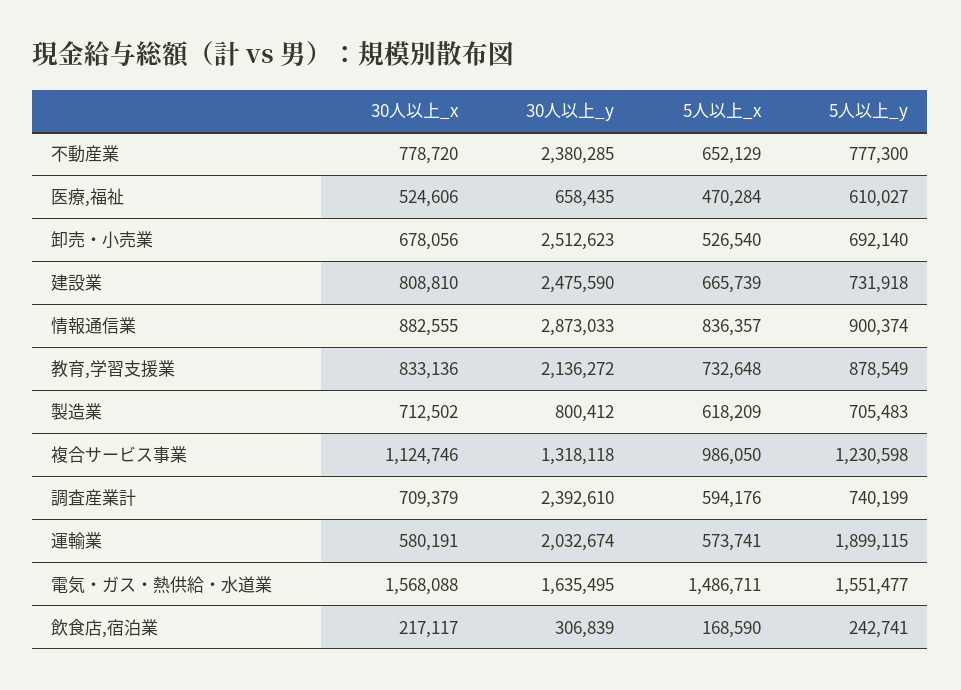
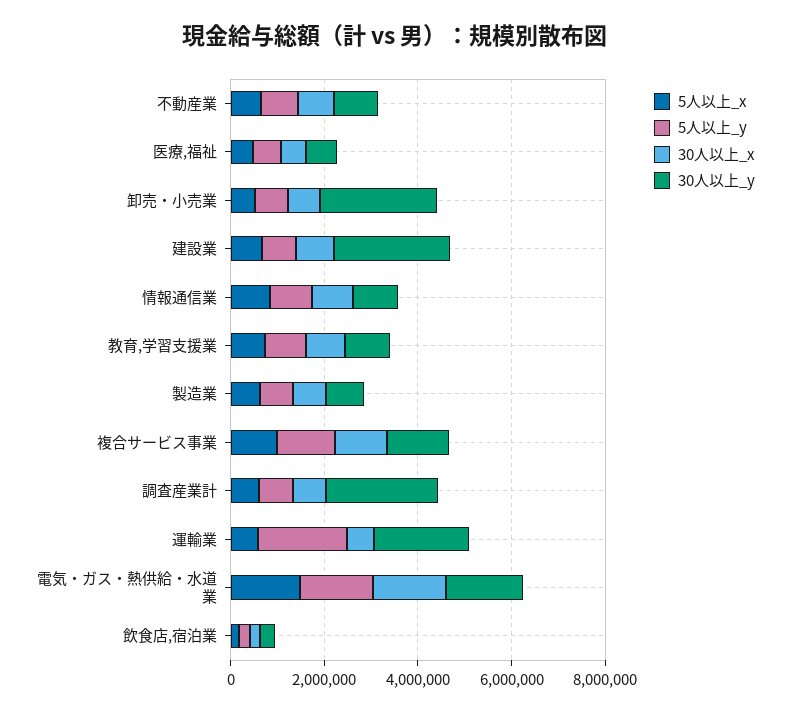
30人以上_y, 不動産業: 2380285 -> 1000000
30人以上_y, 情報通信業: 2873033 -> 1000000
30人以上_y, 教育,学習支援業: 2136272 -> 1000000

